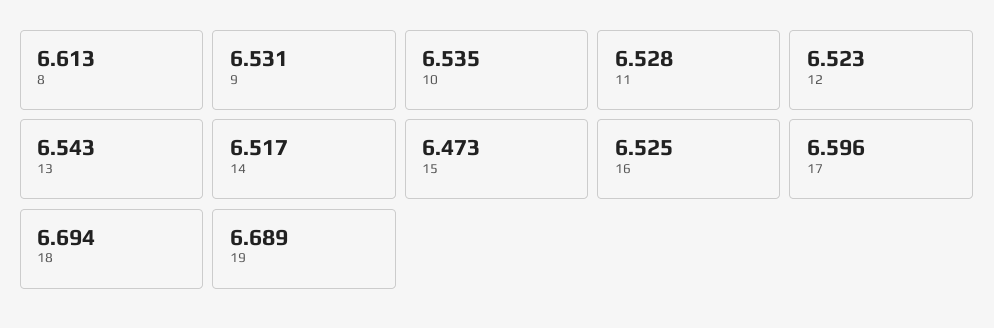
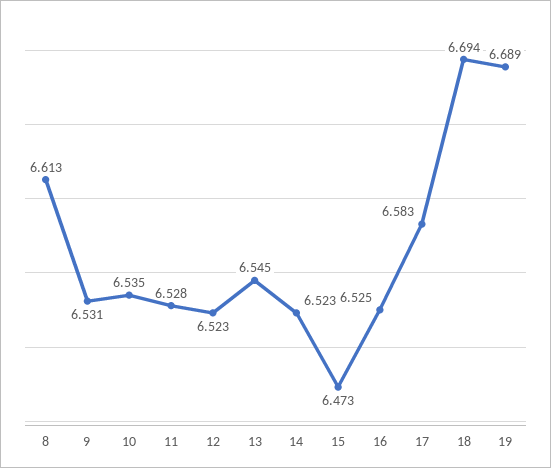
13: 6.543 -> 6.545
14: 6.517 -> 6.523
17: 6.596 -> 6.583

